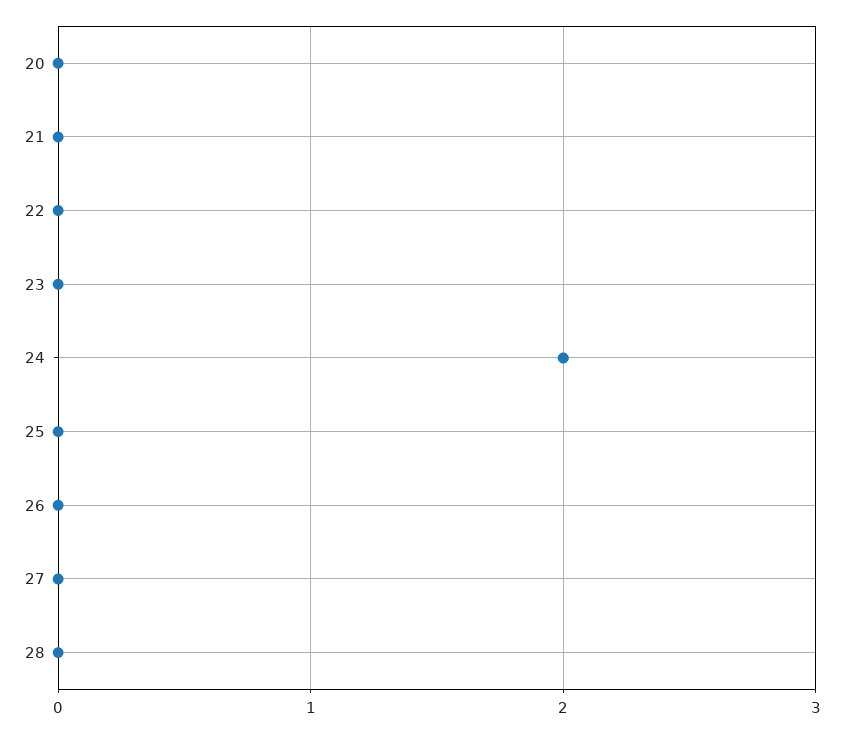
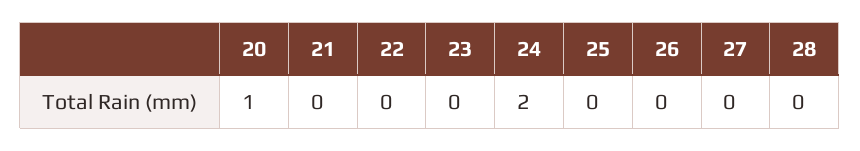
20: 0 -> 1

